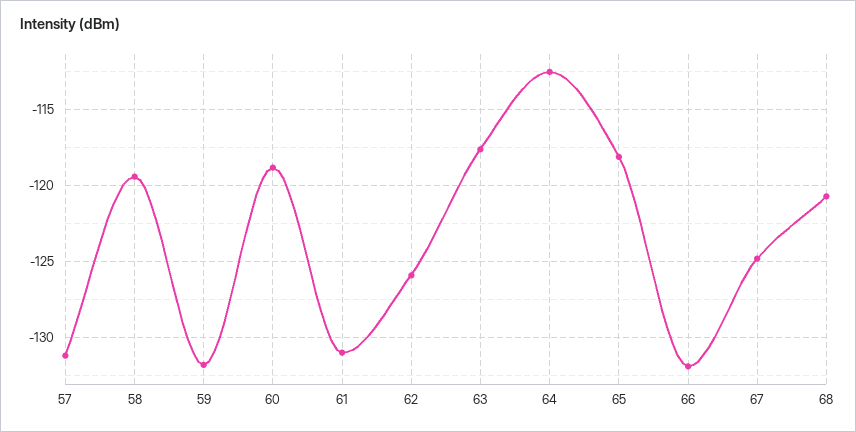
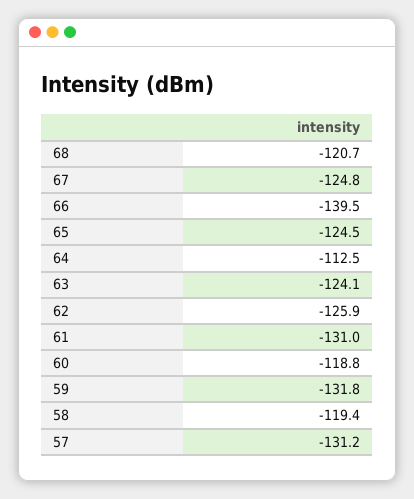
63: -117.5 -> -124.1
65: -118 -> -124.5
66: -132 -> -139.5

